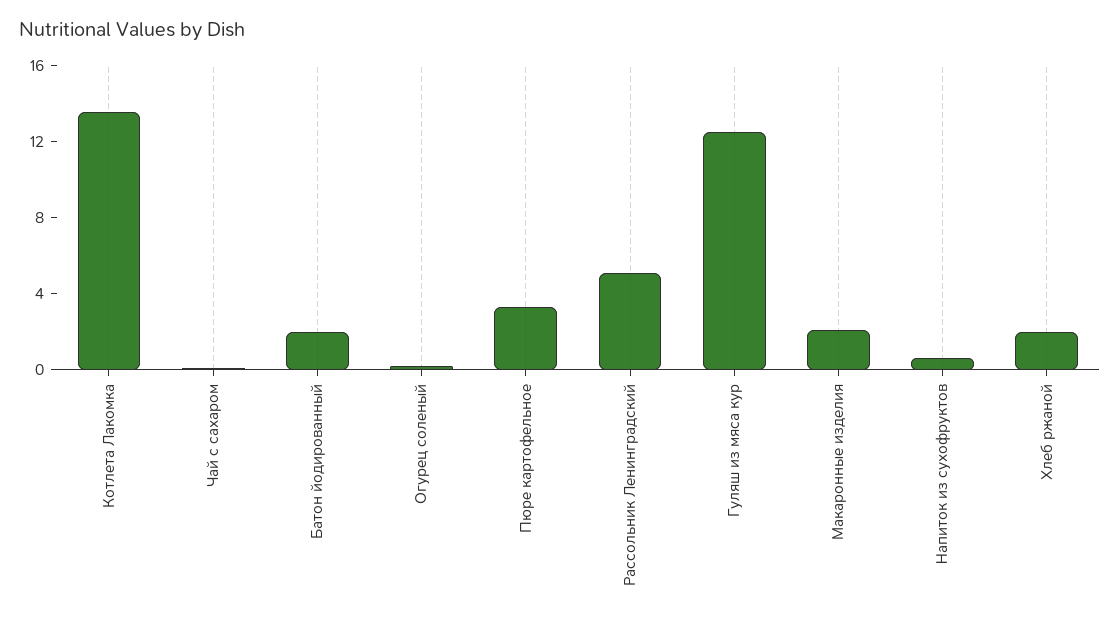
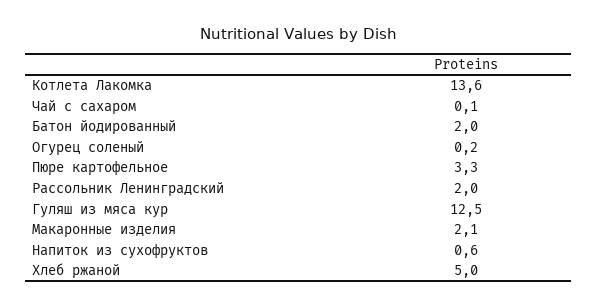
Рассольник Ленинградский: 5 -> 2
Хлеб ржаной: 2 -> 5

